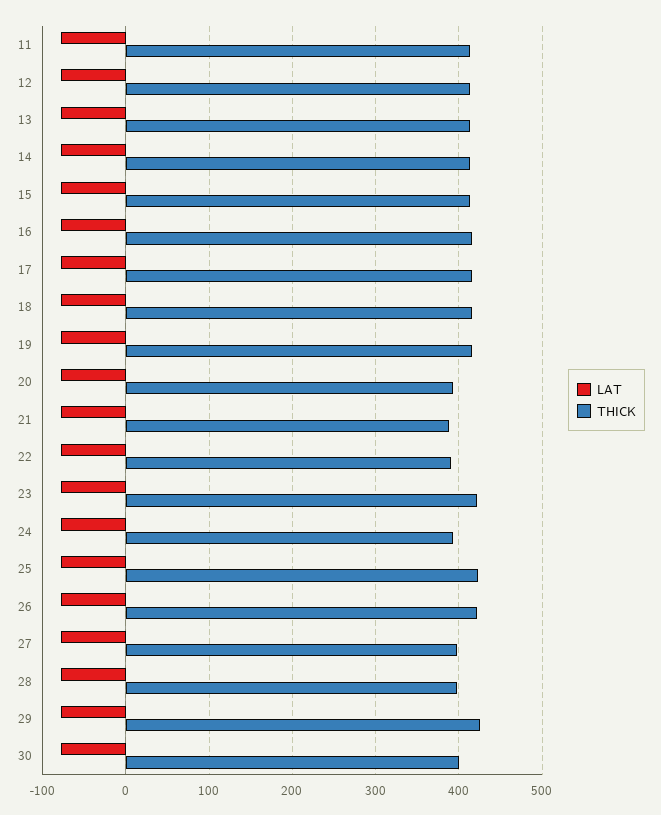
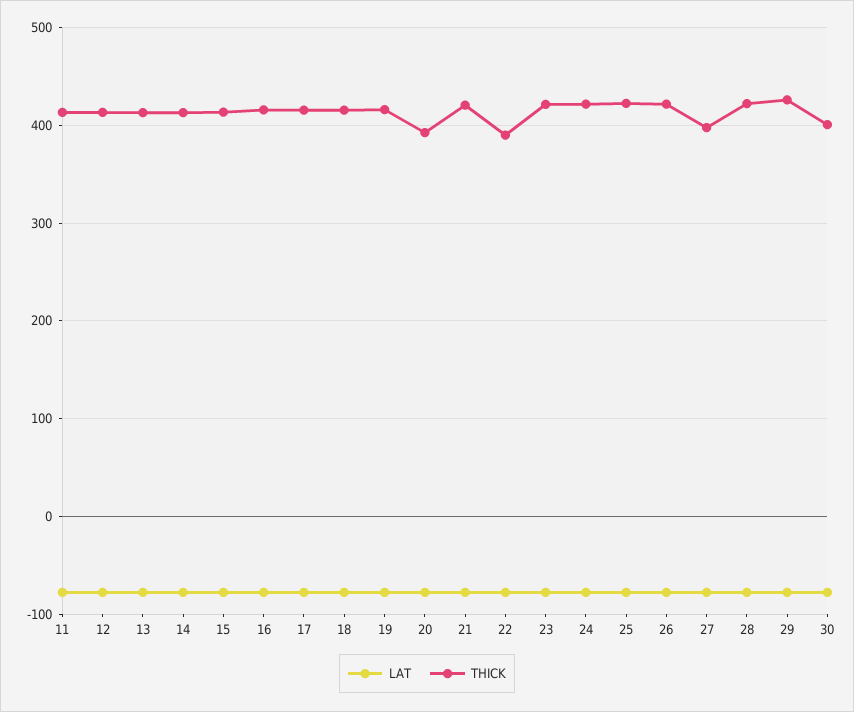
THICK, 21: 390 -> 420
THICK, 24: 390 -> 420
THICK, 28: 400 -> 420

